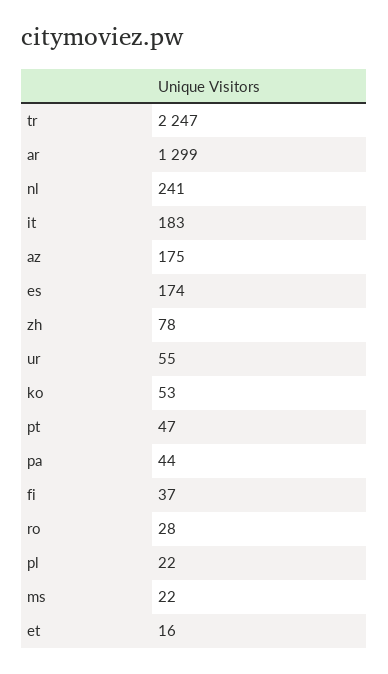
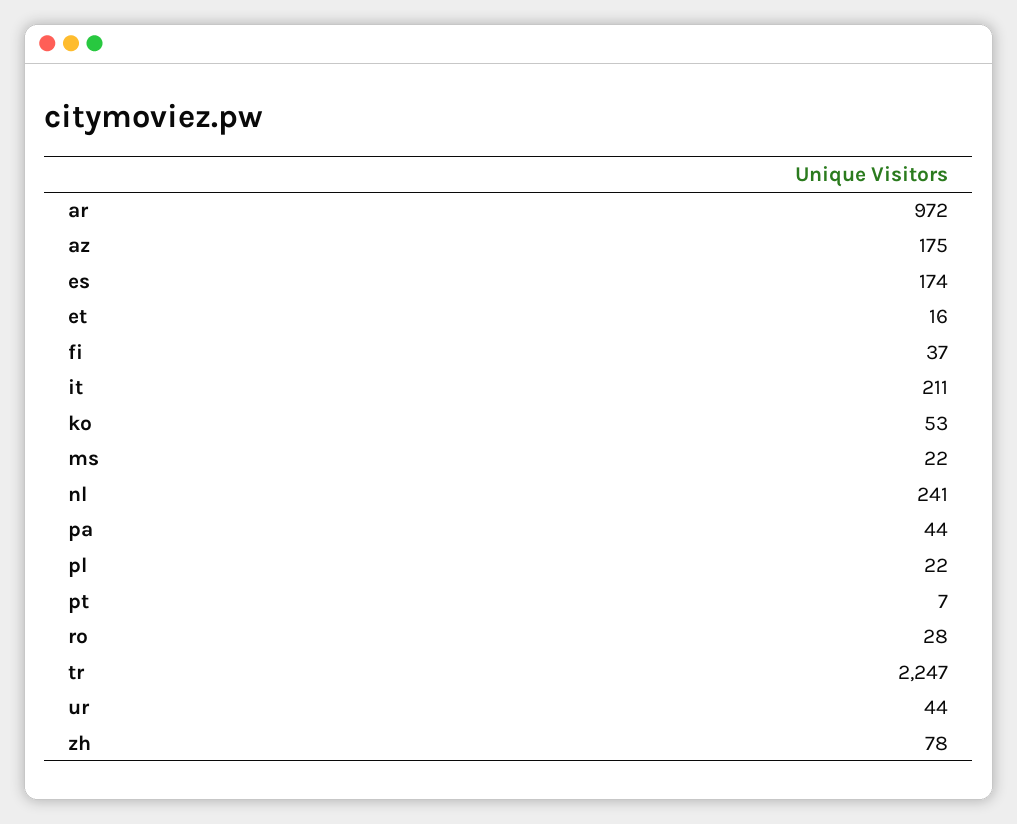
ar: 1299 -> 972
it: 183 -> 211
ur: 55 -> 44
pt: 47 -> 7

